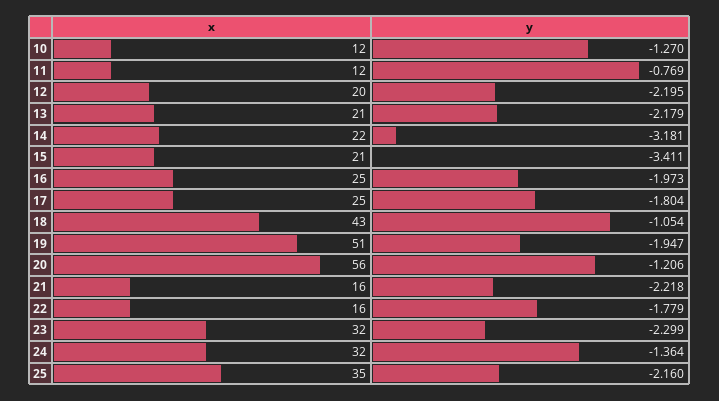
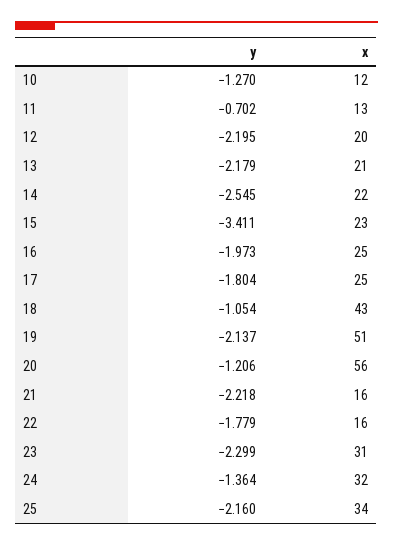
x, 11: 12 -> 13
y, 11: -0.769 -> -0.702
y, 14: -3.181 -> -2.545
x, 15: 21 -> 23
y, 19: -1.947 -> -2.137
x, 23: 32 -> 31
x, 25: 35 -> 34

